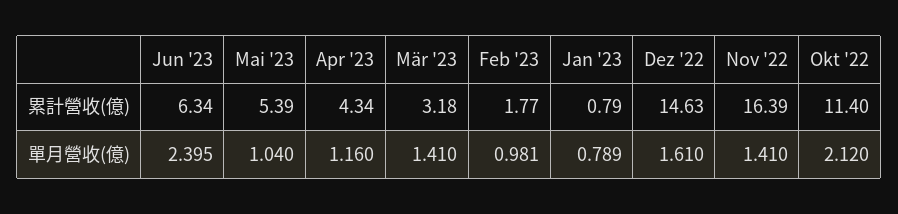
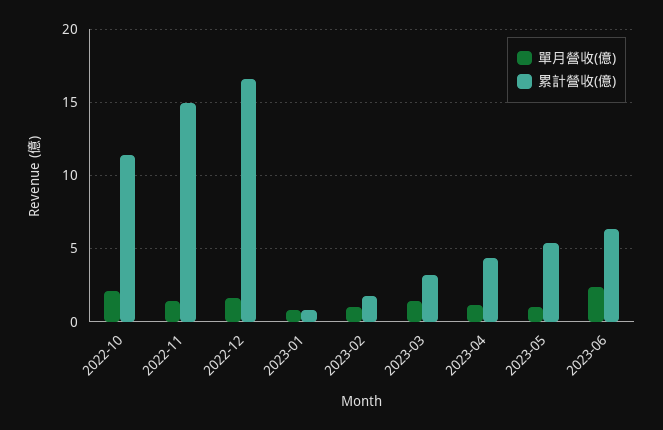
累計營收(億), Dez '22: 14.63 -> 16.5
累計營收(億), Nov '22: 16.39 -> 15

